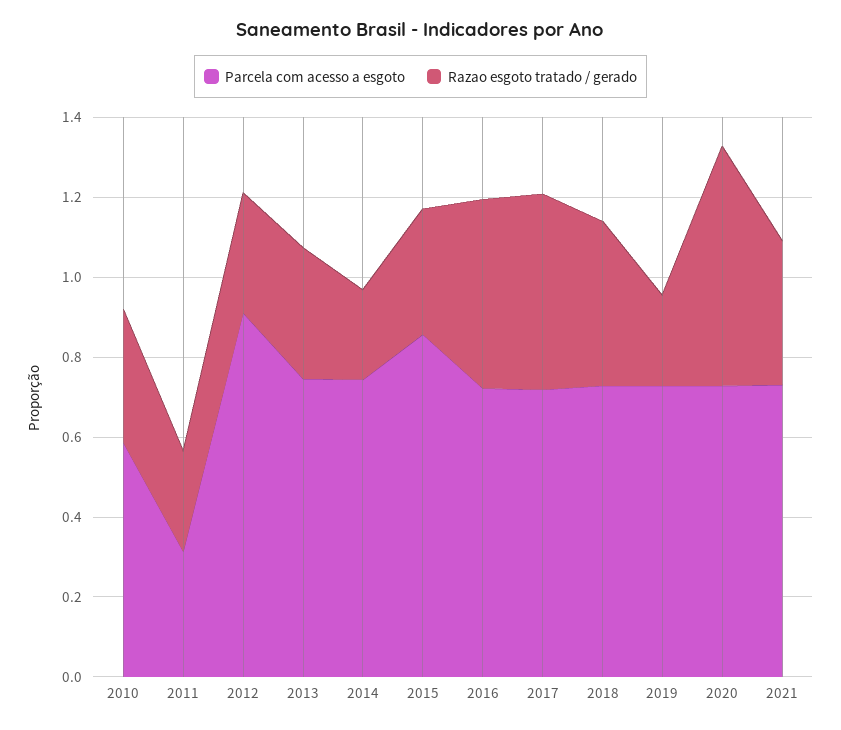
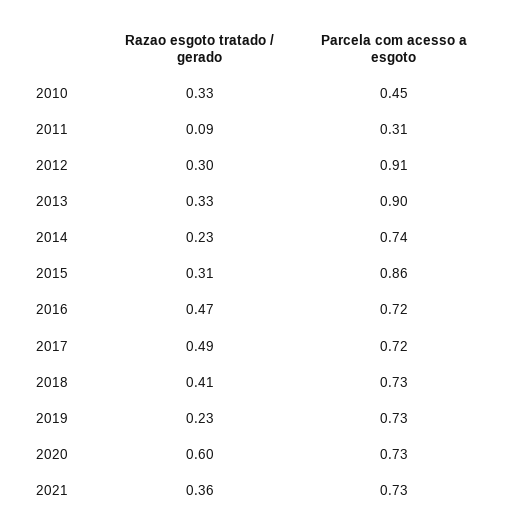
Parcela com acesso a esgoto, 2010: 0.6 -> 0.45
Razao esgoto tratado / gerado, 2011: 0.25 -> 0.09
Parcela com acesso a esgoto, 2013: 0.75 -> 0.9

